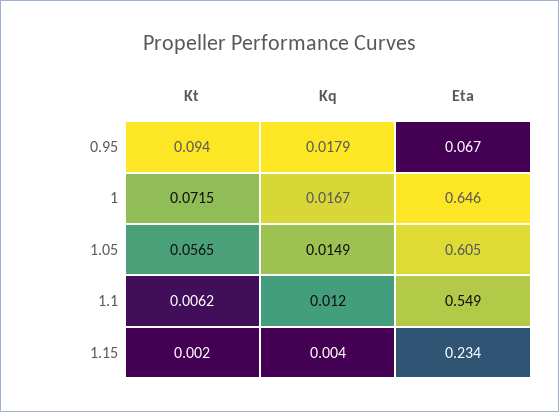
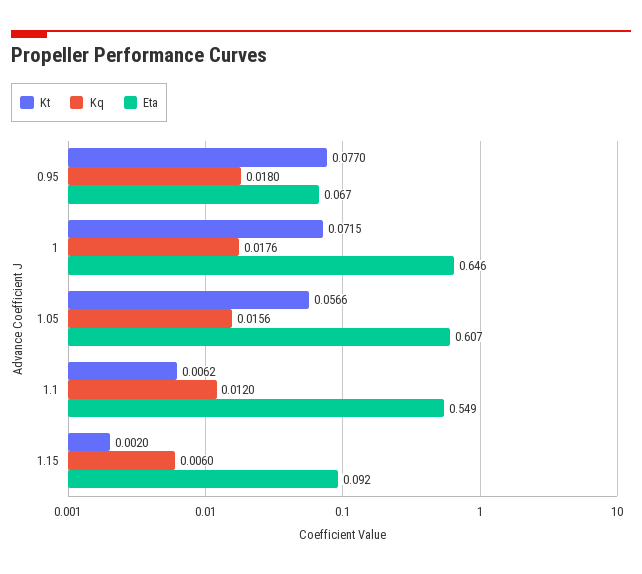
Kt, 0.95: 0.094 -> 0.077
Kq, 0.95: 0.0179 -> 0.018
Kq, 1: 0.0167 -> 0.0176
Kt, 1.05: 0.0565 -> 0.0566
Kq, 1.05: 0.0149 -> 0.0156
Eta, 1.05: 0.605 -> 0.607
Kq, 1.15: 0.004 -> 0.006
Eta, 1.15: 0.234 -> 0.092

